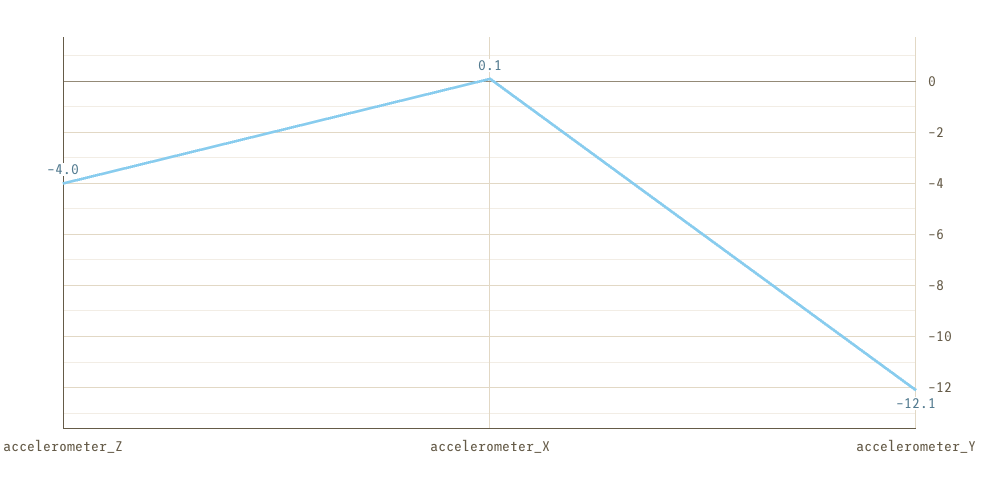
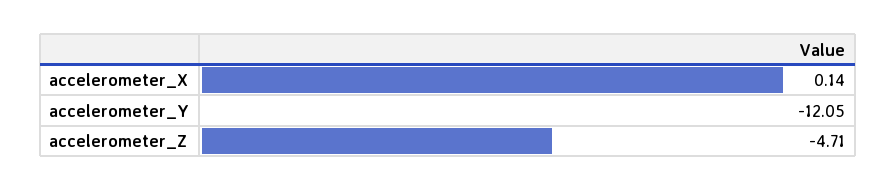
accelerometer_Z: -4 -> -4.71

